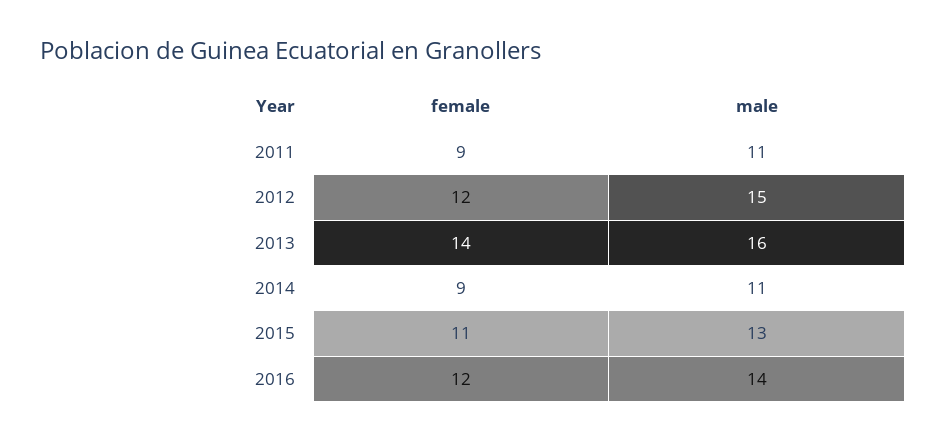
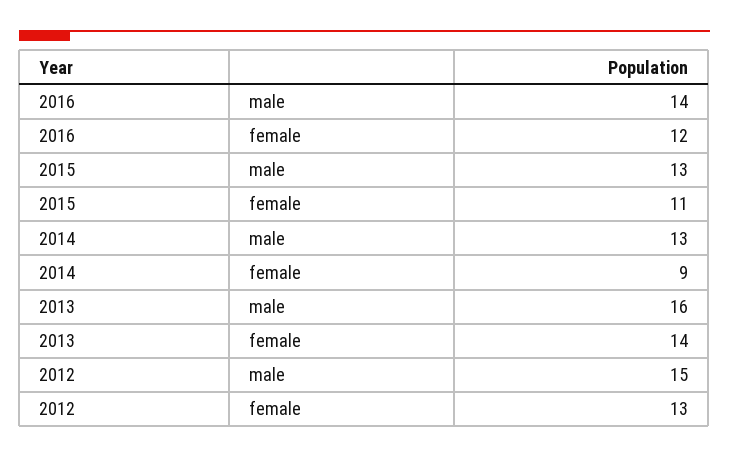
female, 2011: 9 -> none
male, 2011: 11 -> none
female, 2012: 12 -> 13
male, 2014: 11 -> 13

